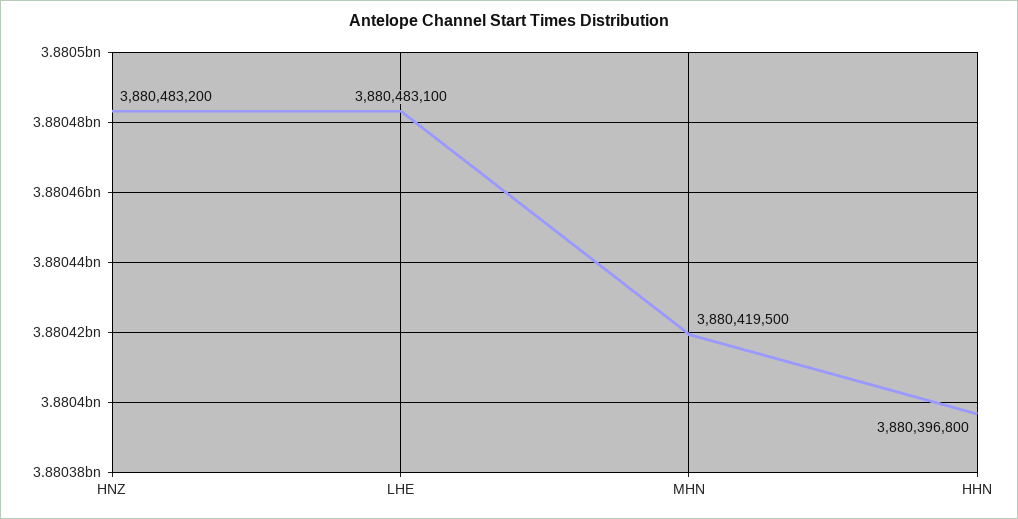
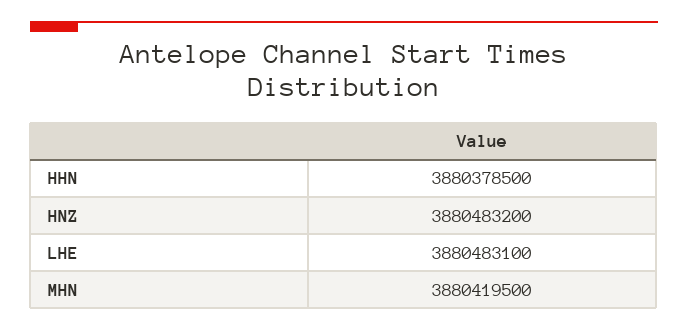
HHN: 3880396800 -> 3880378500

